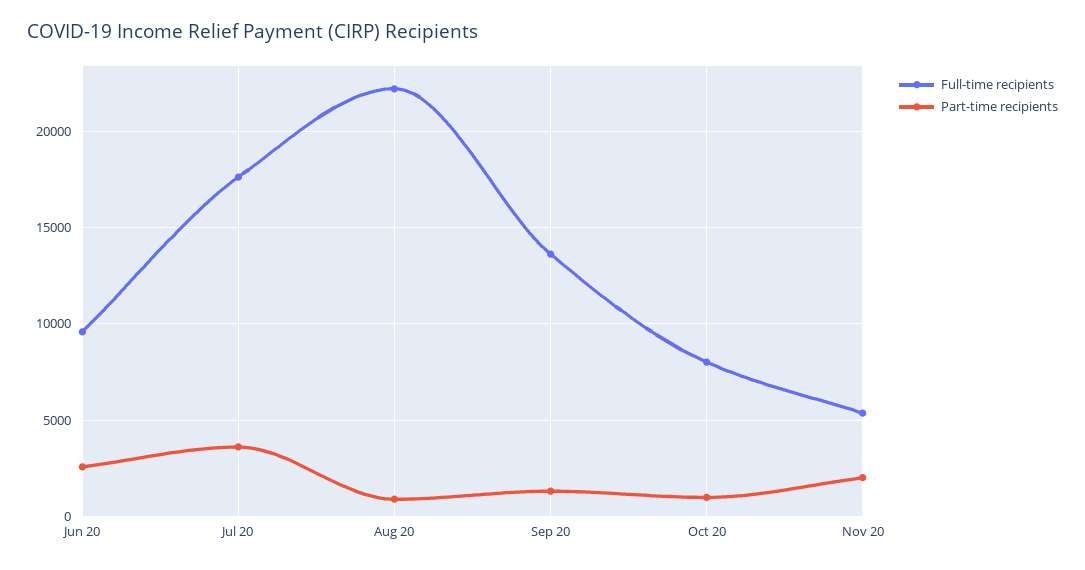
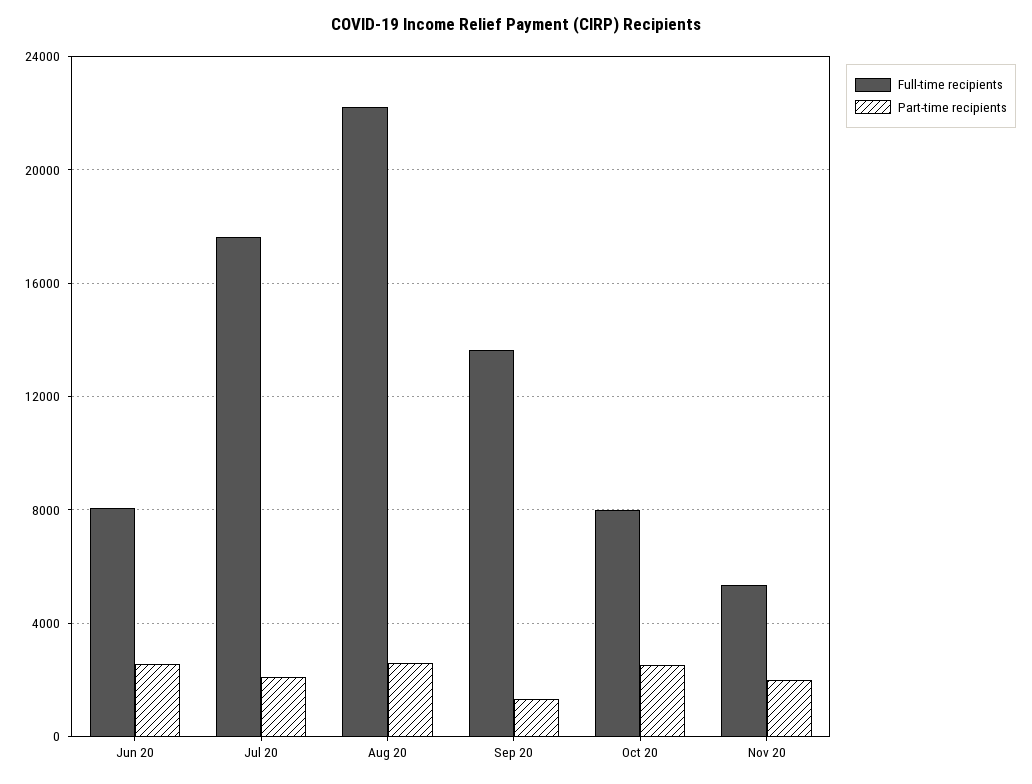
Full-time recipients, Jun 20: 9500 -> 8000
Part-time recipients, Jul 20: 3500 -> 2000
Part-time recipients, Aug 20: 1000 -> 2500
Part-time recipients, Oct 20: 1000 -> 2500

